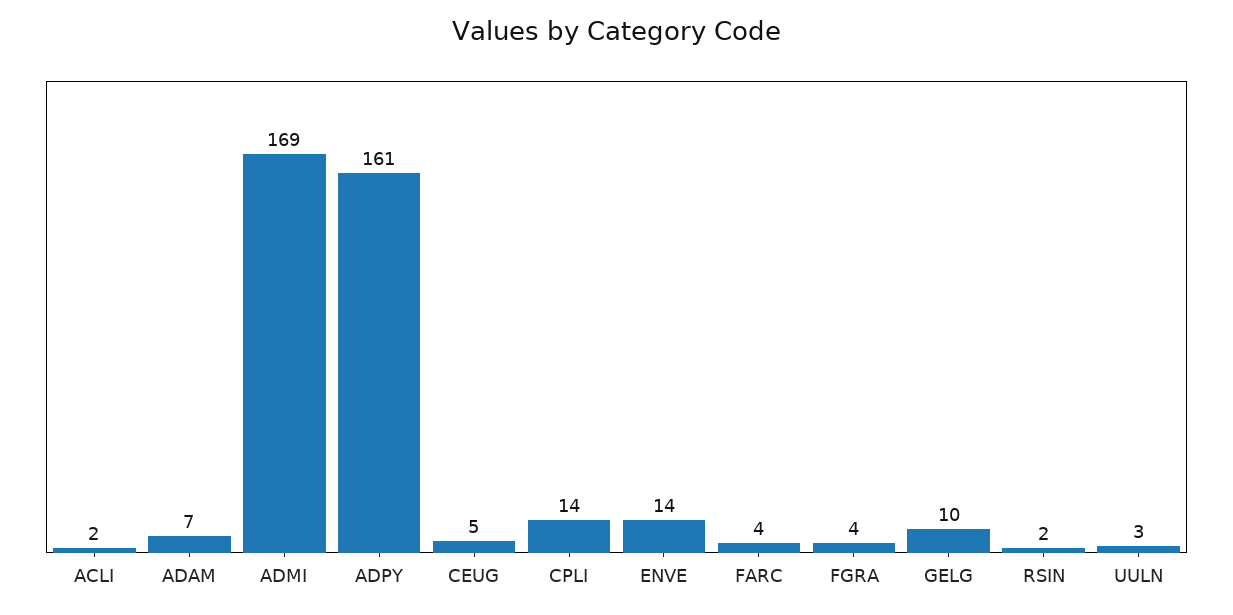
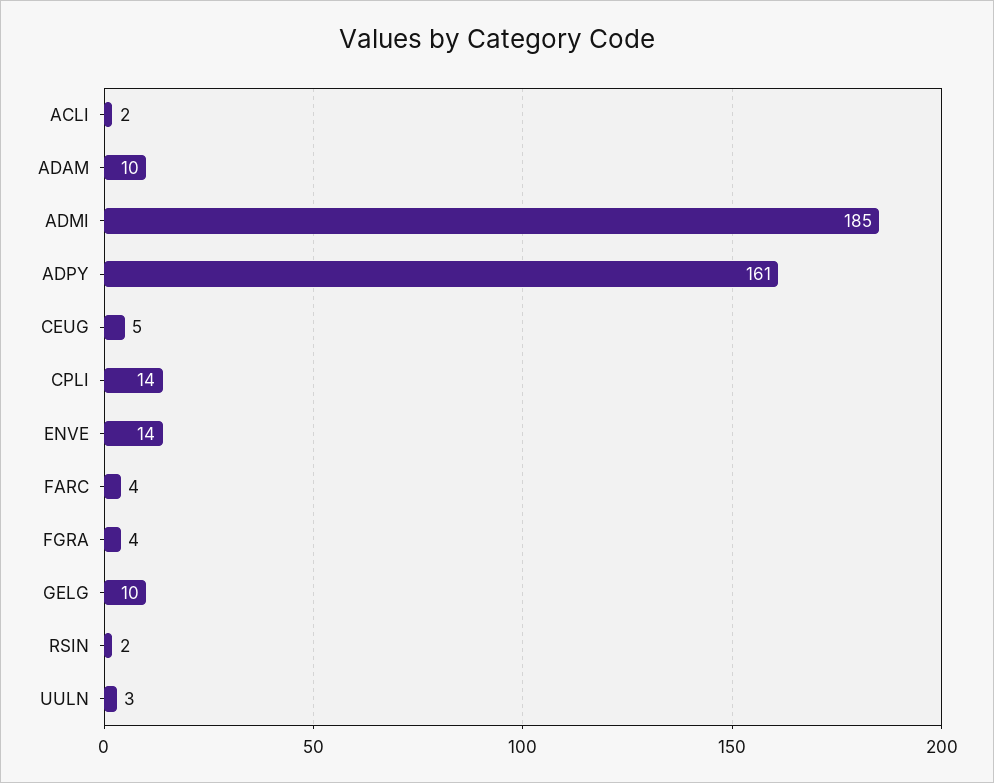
ADAM: 7 -> 10
ADMI: 169 -> 185

